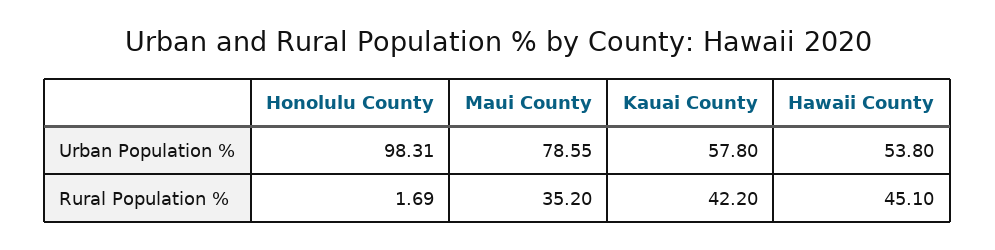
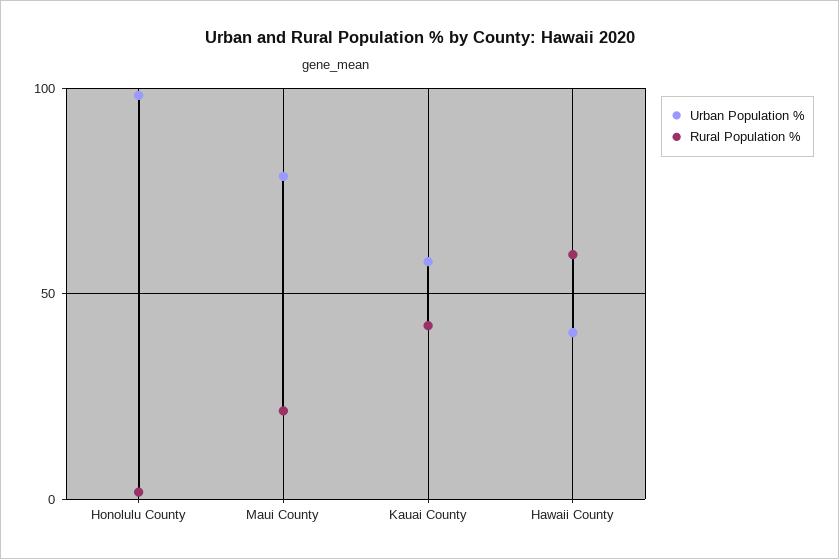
Urban Population %, Hawaii County: 53.8 -> 40
Rural Population %, Maui County: 35.2 -> 20
Rural Population %, Hawaii County: 45.1 -> 60

